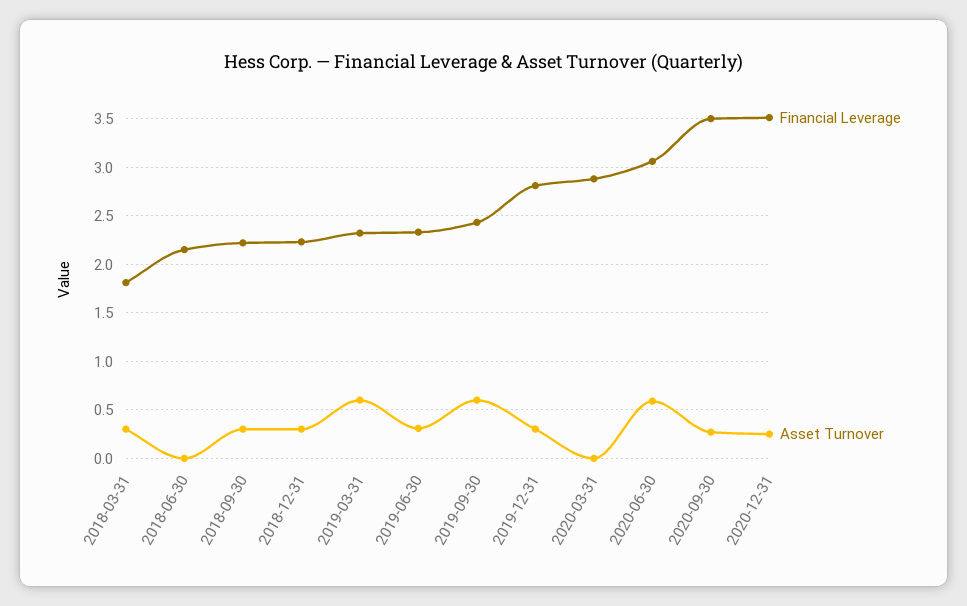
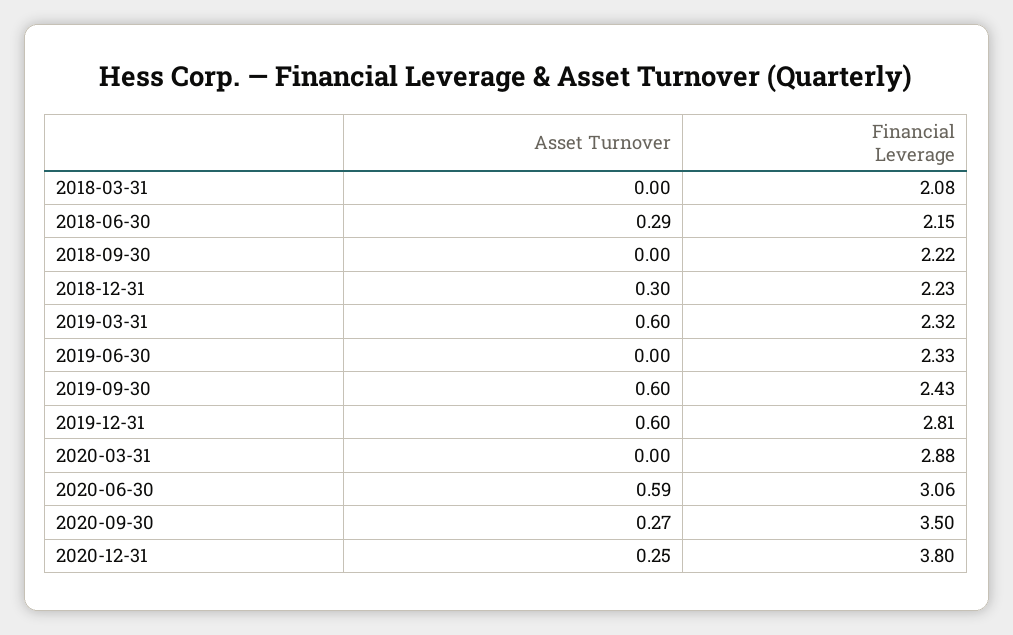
Financial Leverage, 2018-03-31: 1.8 -> 2.08
Asset Turnover, 2018-03-31: 0.3 -> 0
Asset Turnover, 2018-06-30: 0 -> 0.29
Asset Turnover, 2018-09-30: 0.3 -> 0
Asset Turnover, 2019-06-30: 0.3 -> 0
Asset Turnover, 2019-12-31: 0.3 -> 0.6
Financial Leverage, 2020-12-31: 3.5 -> 3.8

